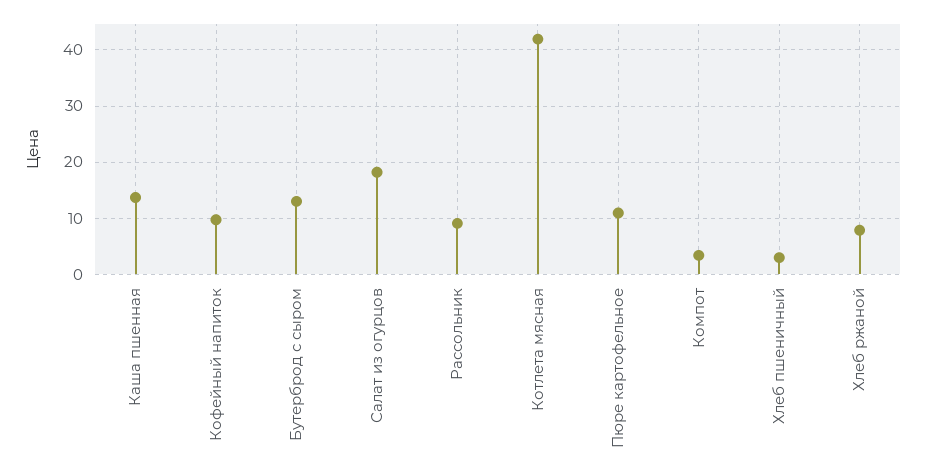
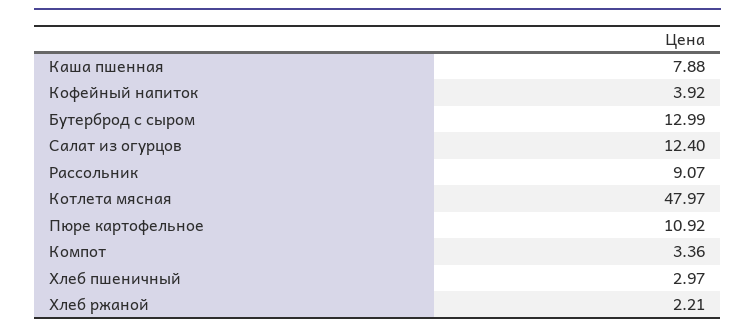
Каша пшенная: 14 -> 7.88
Кофейный напиток: 10 -> 3.92
Салат из огурцов: 18 -> 12.4
Котлета мясная: 42 -> 47.97
Хлеб ржаной: 8 -> 2.21

